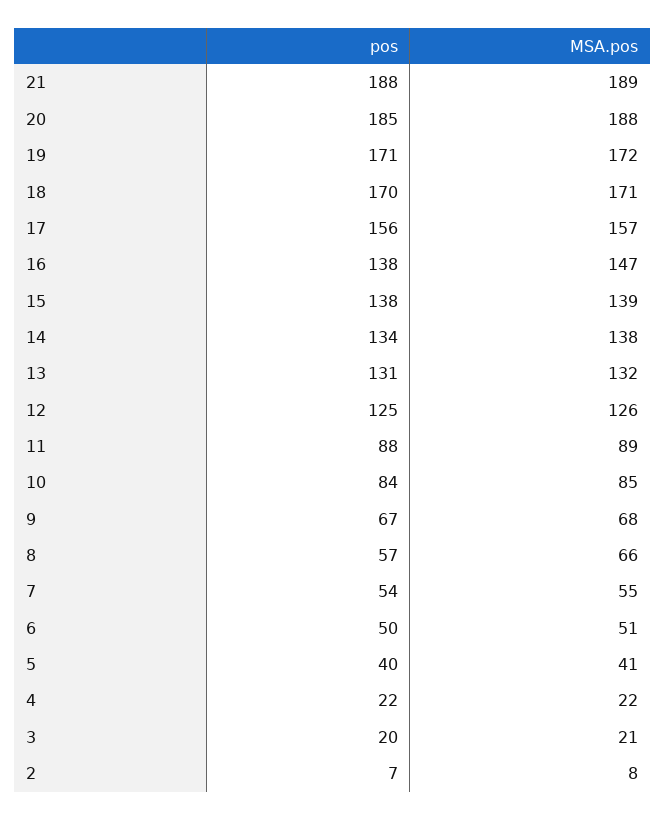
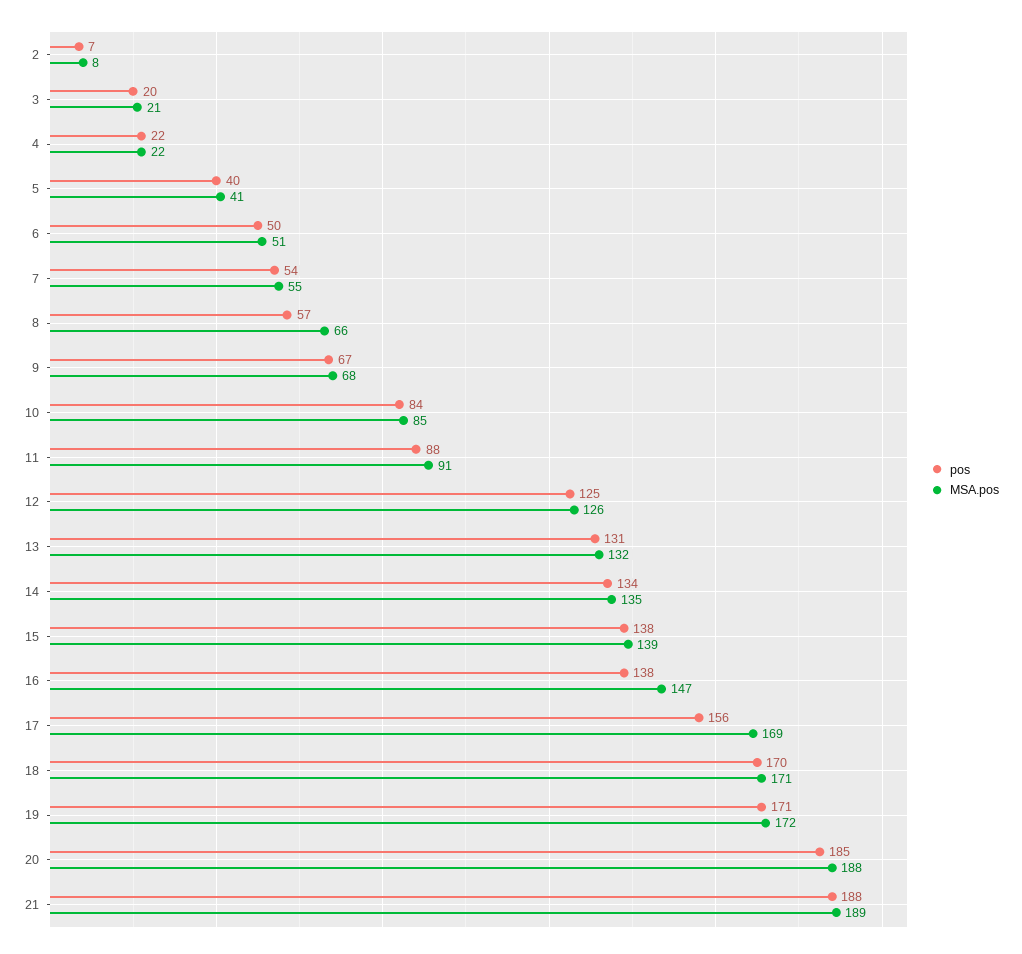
MSA.pos, 17: 157 -> 169
MSA.pos, 14: 138 -> 135
MSA.pos, 11: 89 -> 91

